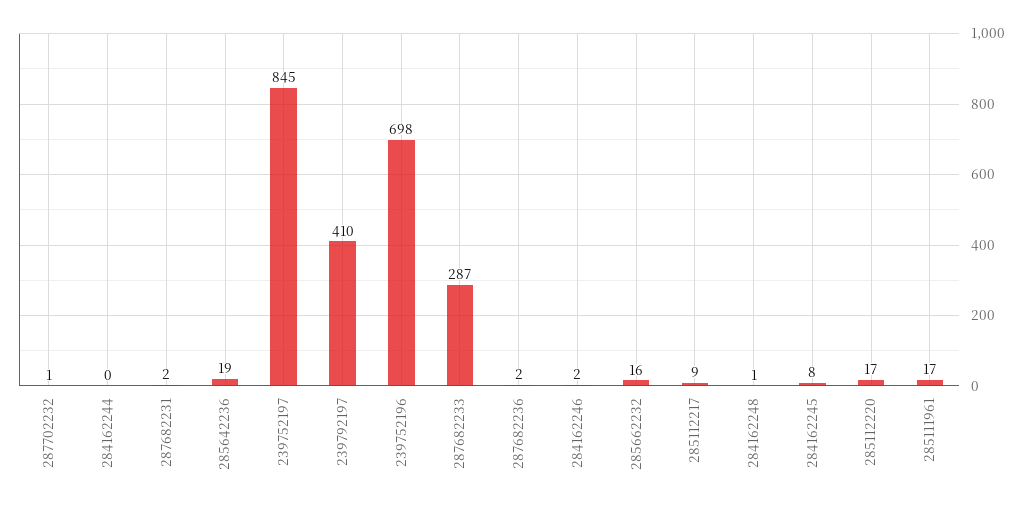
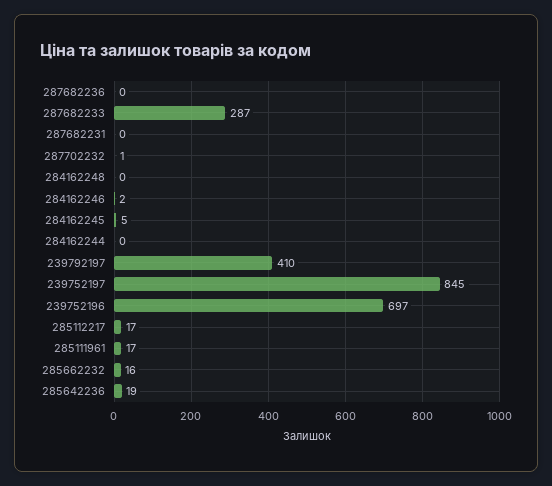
287682231: 2 -> 0
239752196: 698 -> 697
287682236: 2 -> 0
285112217: 9 -> 17
284162248: 1 -> 0
284162245: 8 -> 5
285112220: 17 -> none

